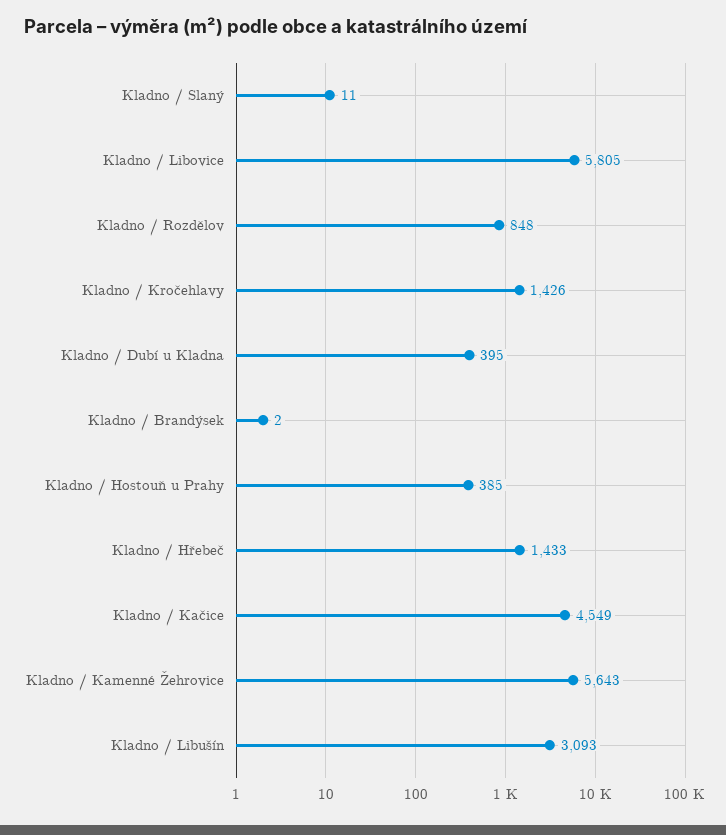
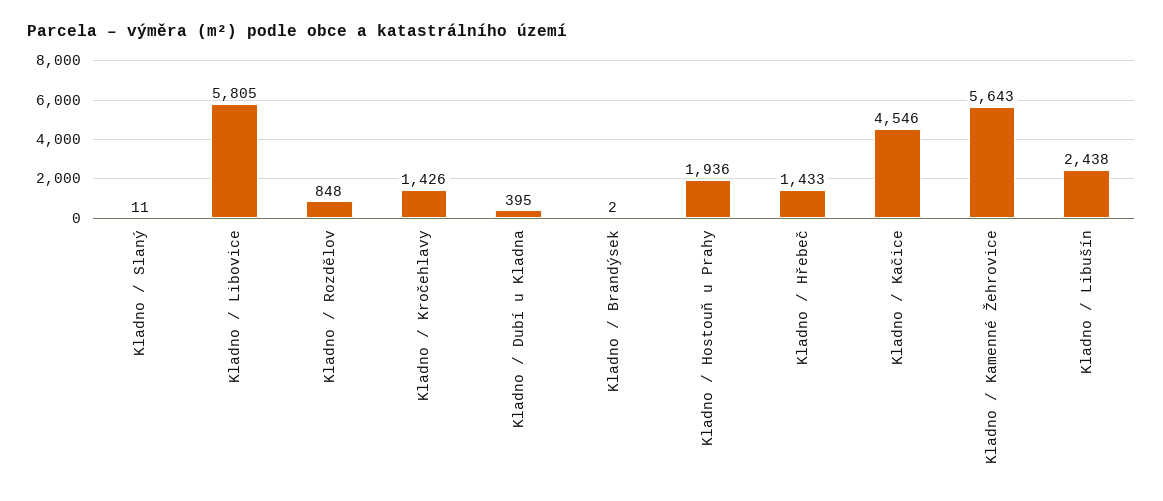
Kladno / Hostouň u Prahy: 385 -> 1936
Kladno / Kačice: 4549 -> 4546
Kladno / Libušín: 3093 -> 2438

